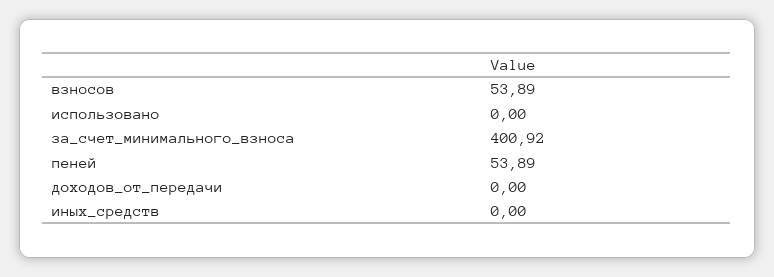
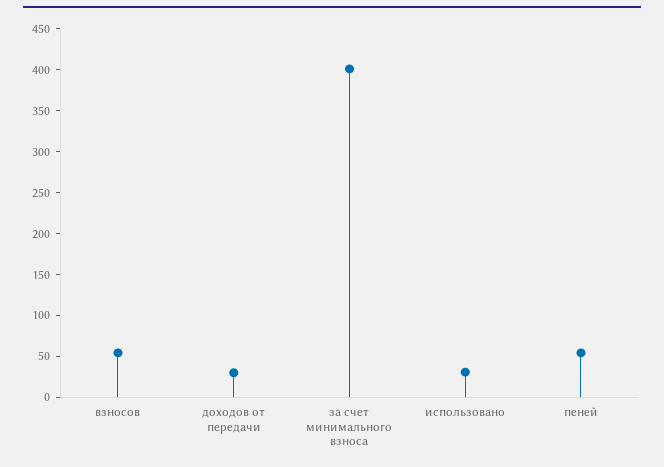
использовано: 0 -> 30
доходов_от_передачи: 0 -> 30
иных_средств: 0 -> none

